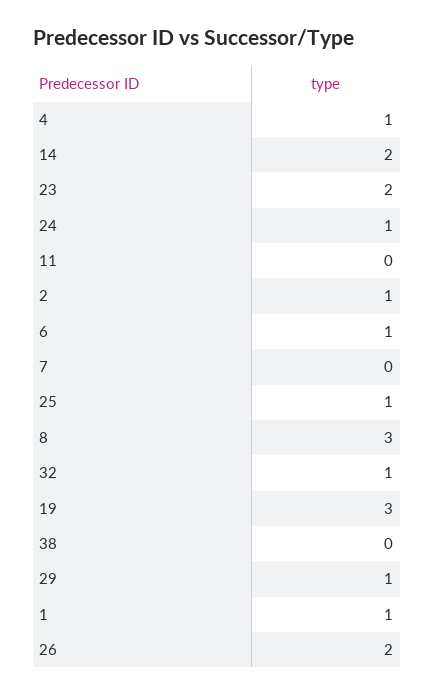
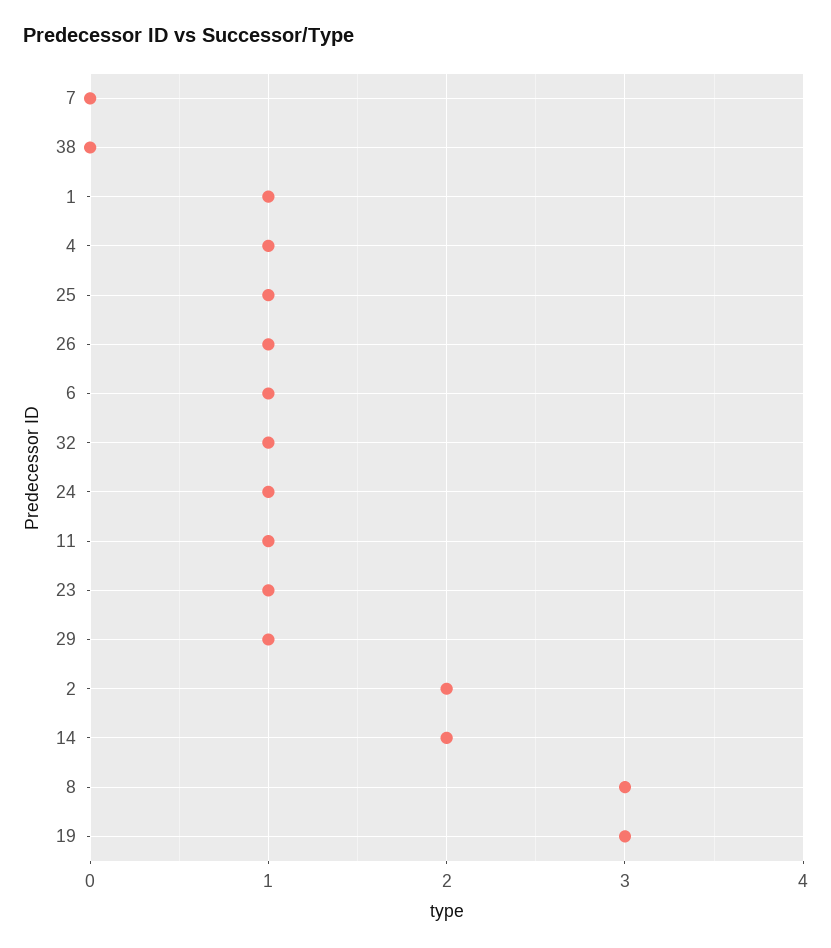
23: 2 -> 1
11: 0 -> 1
2: 1 -> 2
26: 2 -> 1

